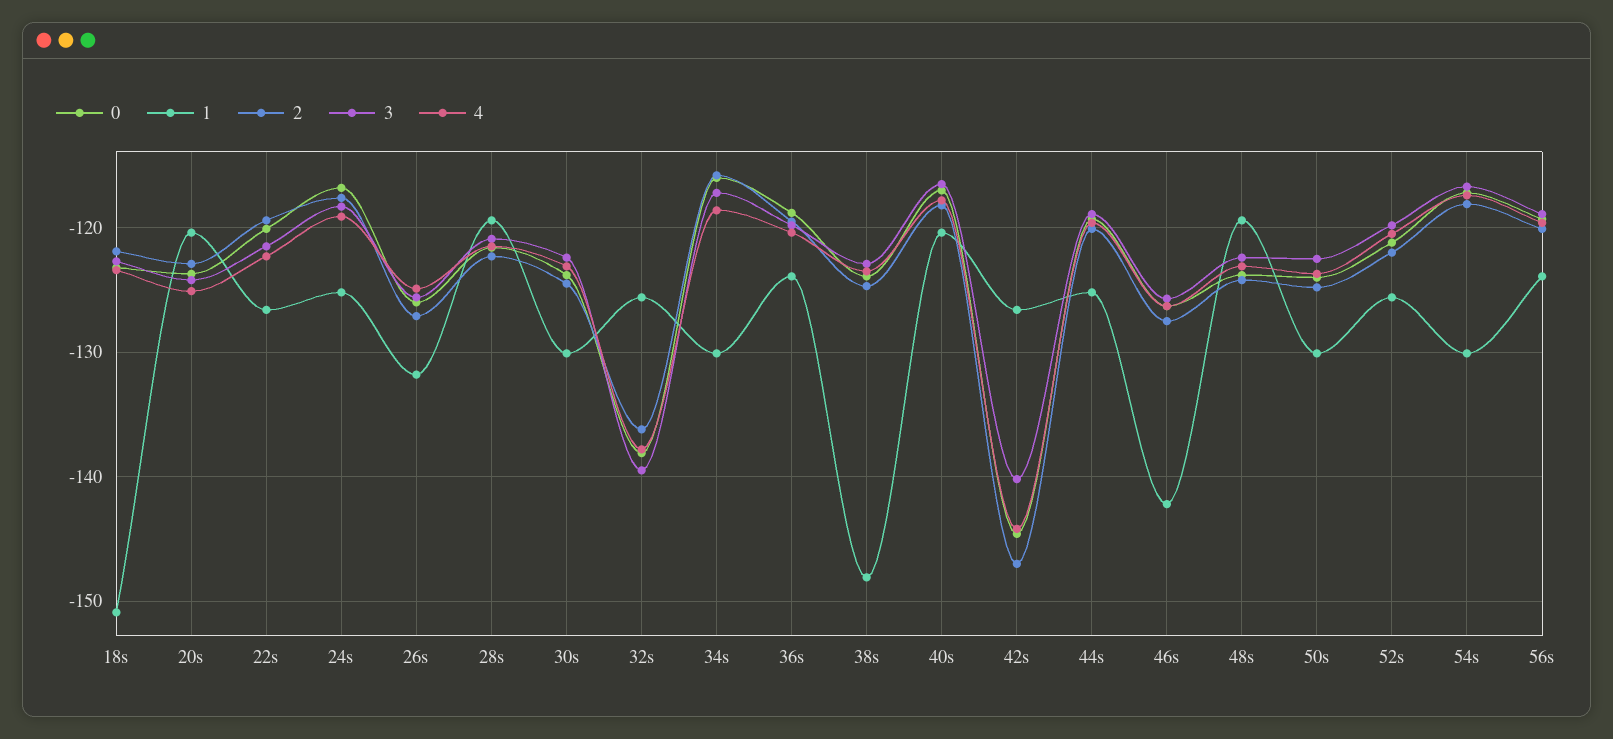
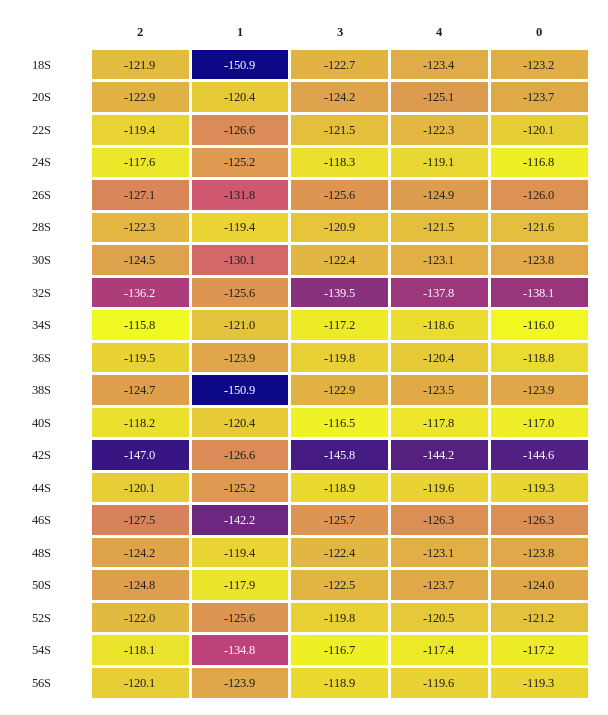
1, 34s: -130 -> -121
1, 38s: -148 -> -150.9
3, 42s: -140 -> -145.8
1, 50s: -130 -> -117.9
1, 54s: -130 -> -134.8

